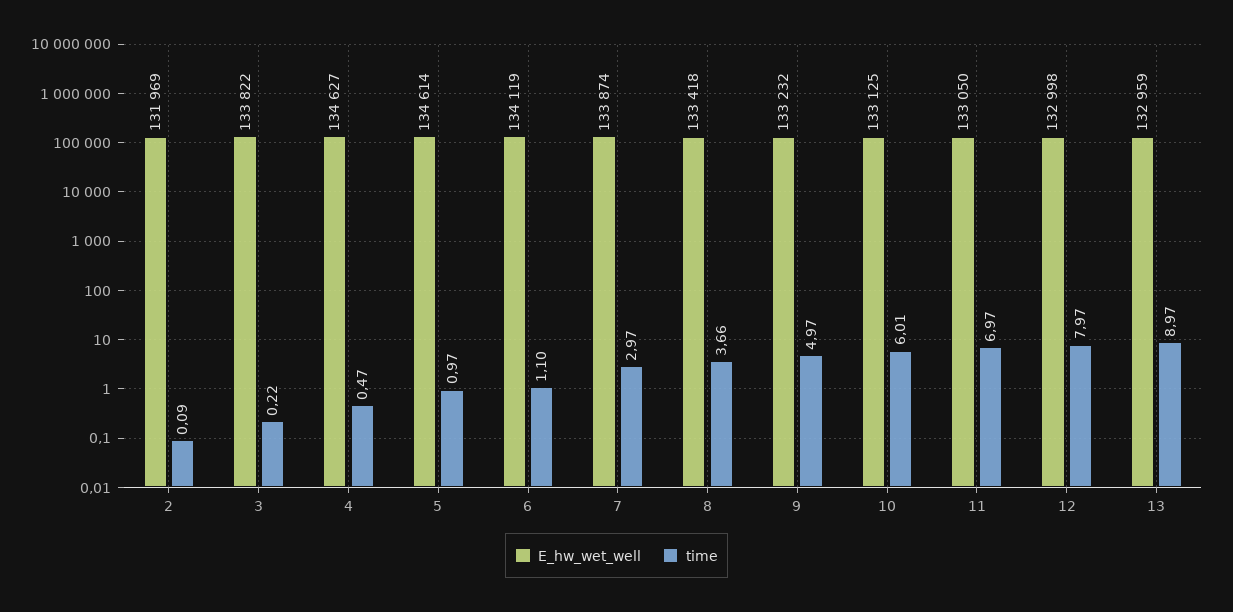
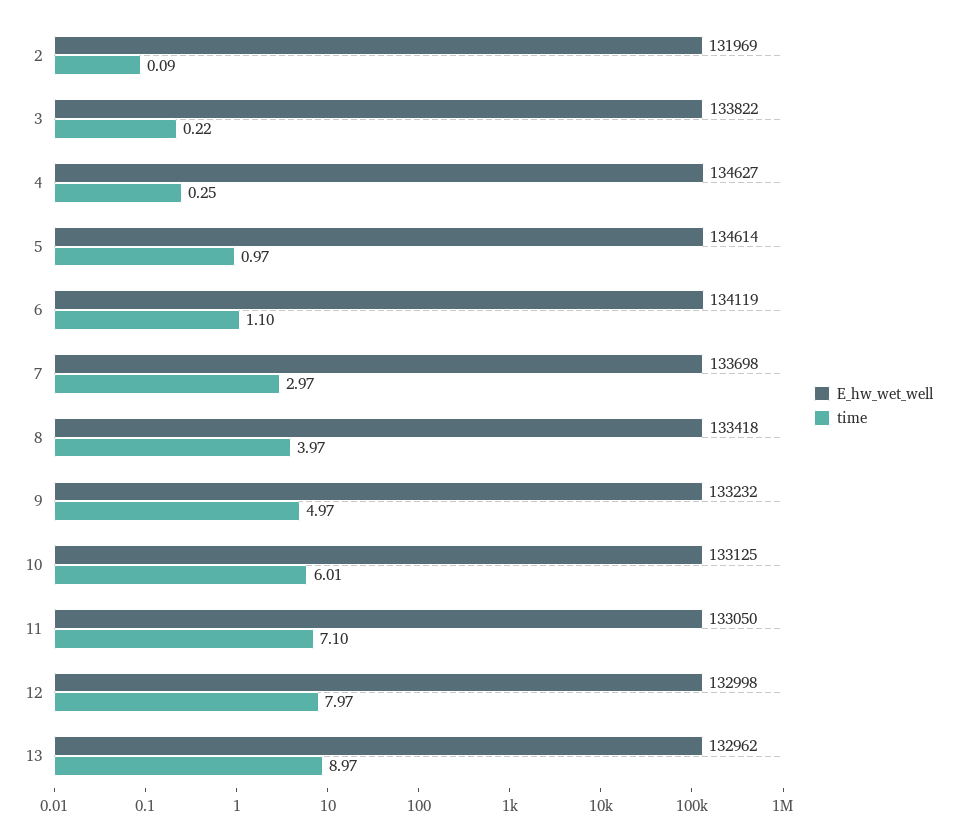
time, 4: 0.47 -> 0.25
E_hw_wet_well, 7: 133874 -> 133698
time, 8: 3.66 -> 3.97
time, 11: 6.97 -> 7.1
E_hw_wet_well, 13: 132959 -> 132962

